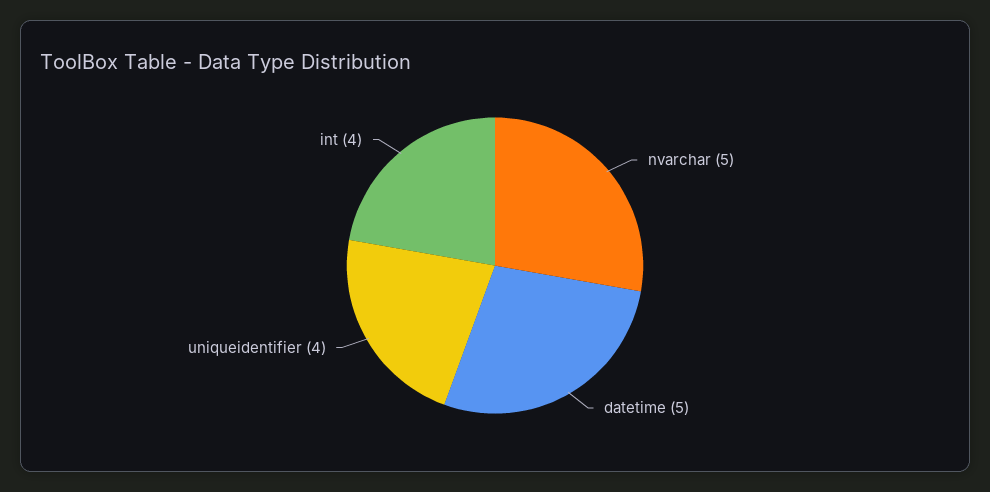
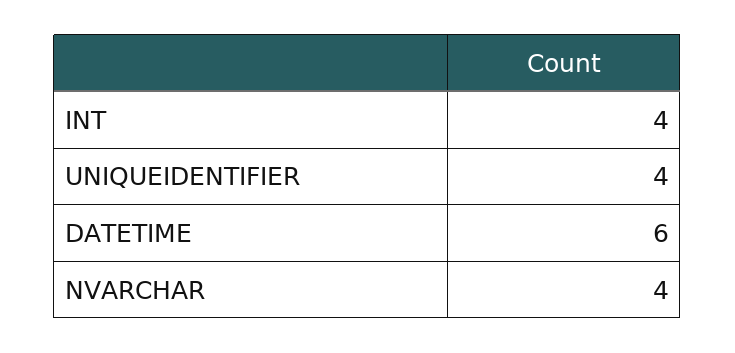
nvarchar: 5 -> 4
datetime: 5 -> 6

